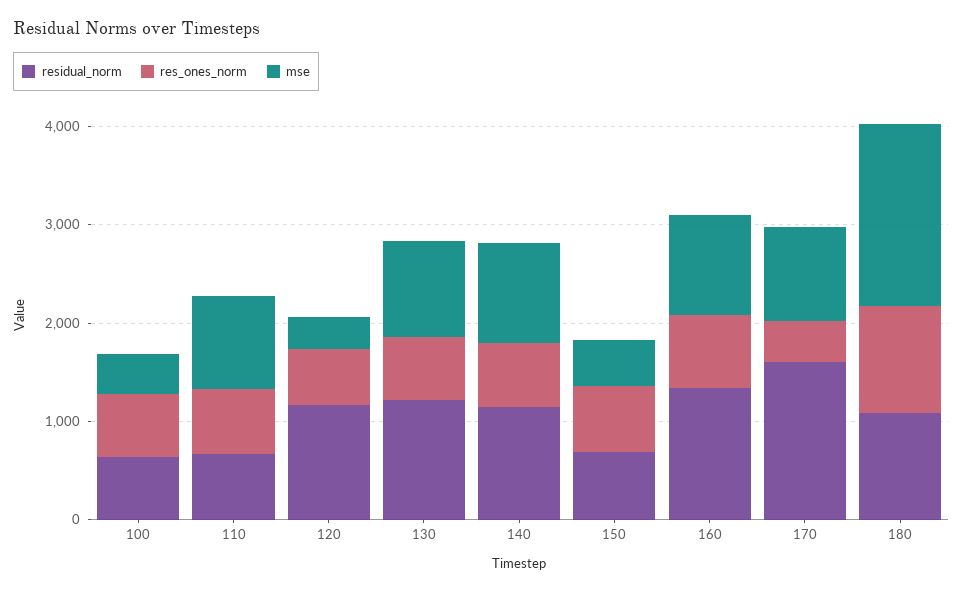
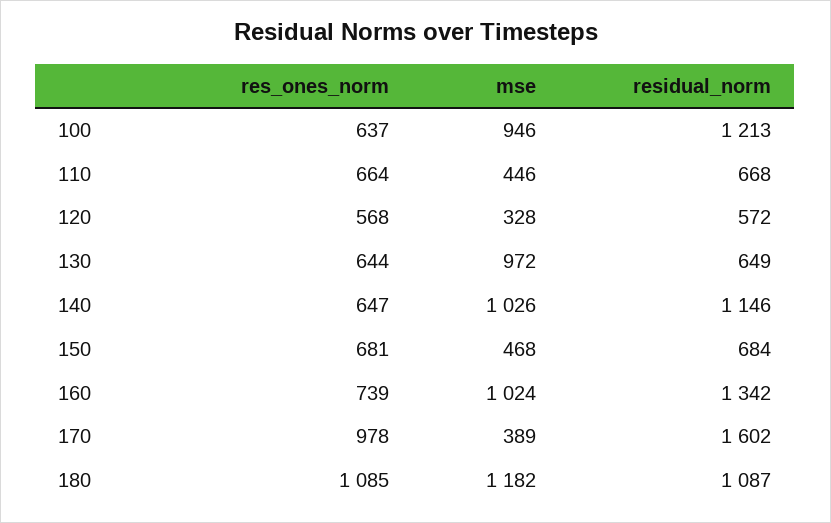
residual_norm, 100: 600 -> 1213
mse, 100: 400 -> 946
mse, 110: 1000 -> 446
residual_norm, 120: 1200 -> 572
residual_norm, 130: 1200 -> 649
res_ones_norm, 170: 400 -> 978
mse, 170: 1000 -> 389
mse, 180: 1800 -> 1182

